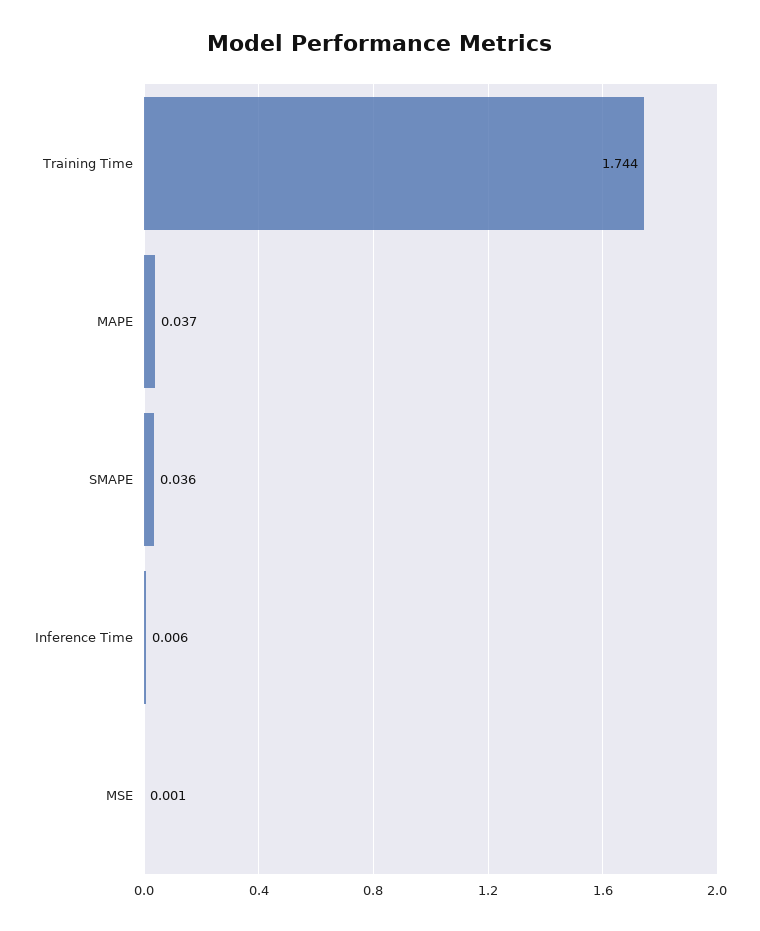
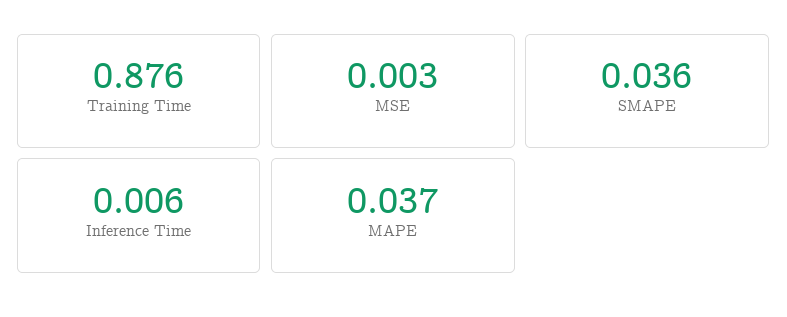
Training Time: 1.744 -> 0.876
MSE: 0.001 -> 0.003

